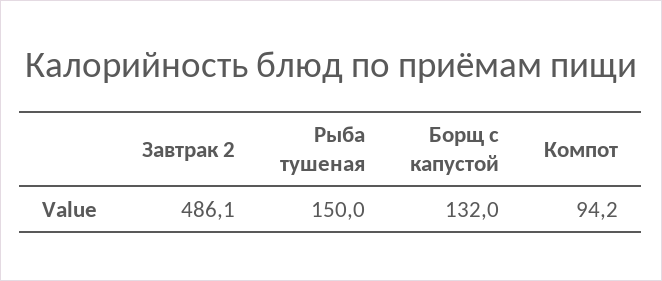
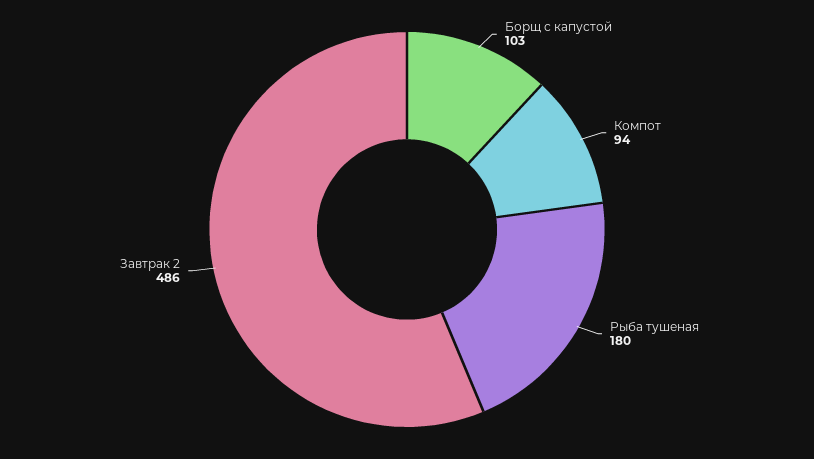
Рыба тушеная: 150 -> 180
Борщ с капустой: 132 -> 103

